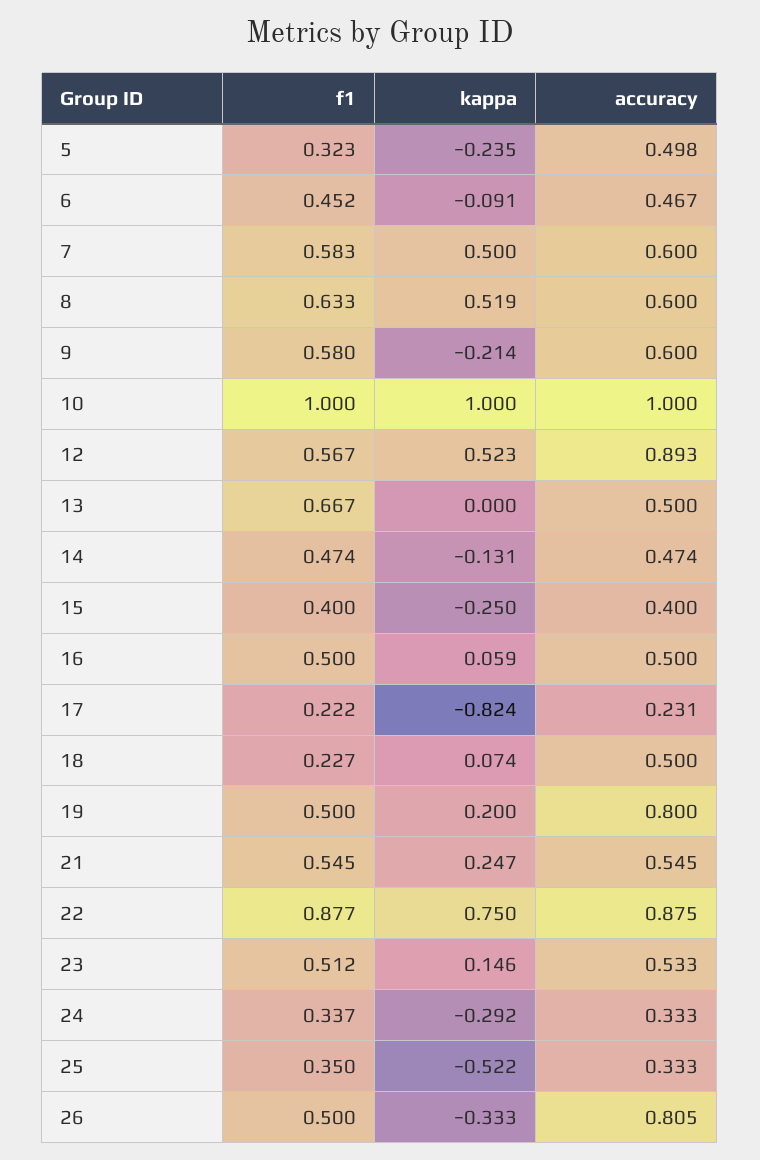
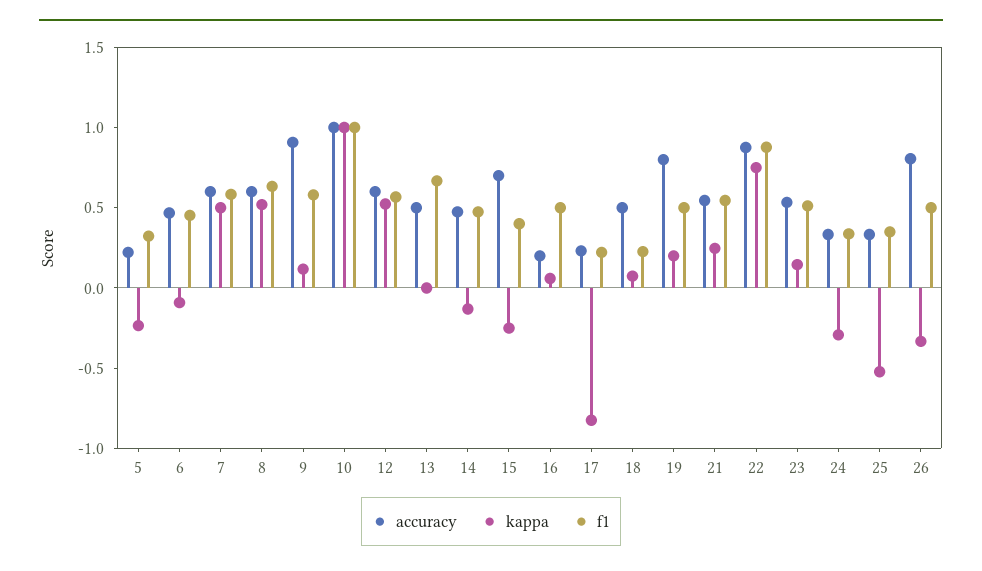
accuracy, 5: 0.498 -> 0.2
kappa, 9: -0.214 -> 0.1
accuracy, 9: 0.6 -> 0.9
accuracy, 12: 0.893 -> 0.6
accuracy, 15: 0.4 -> 0.7
accuracy, 16: 0.5 -> 0.2

